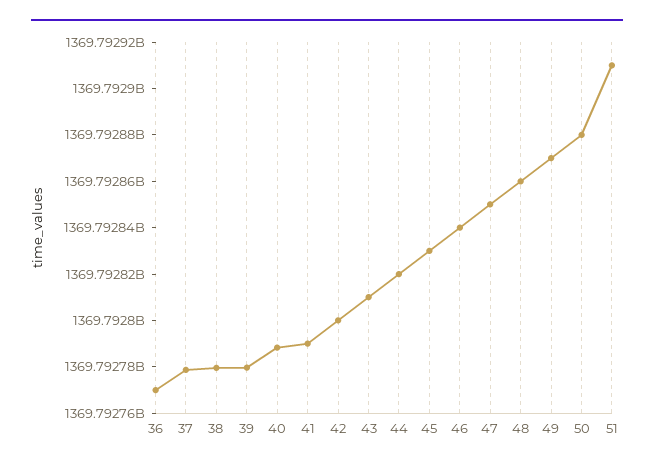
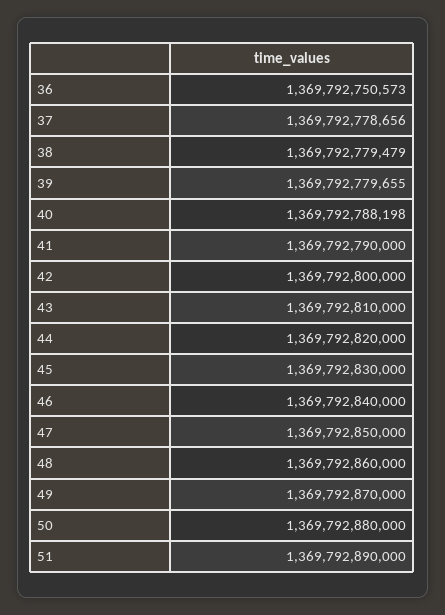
36: 1369792770000 -> 1369792750573
51: 1369792910000 -> 1369792890000

